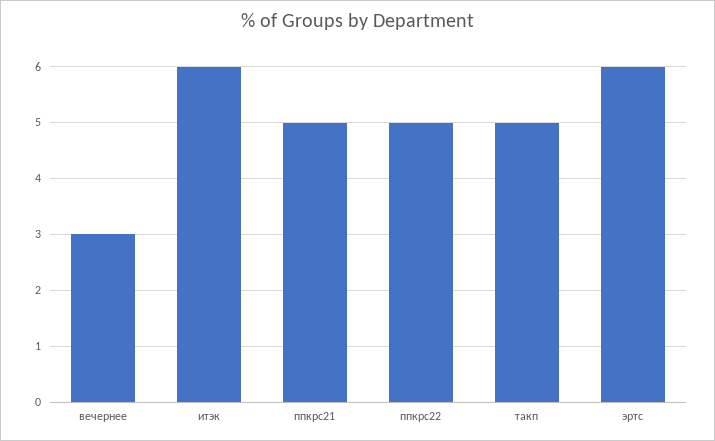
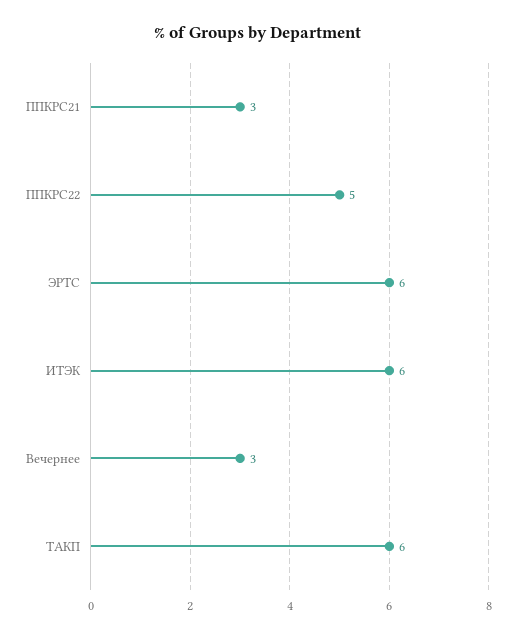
ппкрс21: 5 -> 3
такп: 5 -> 6

